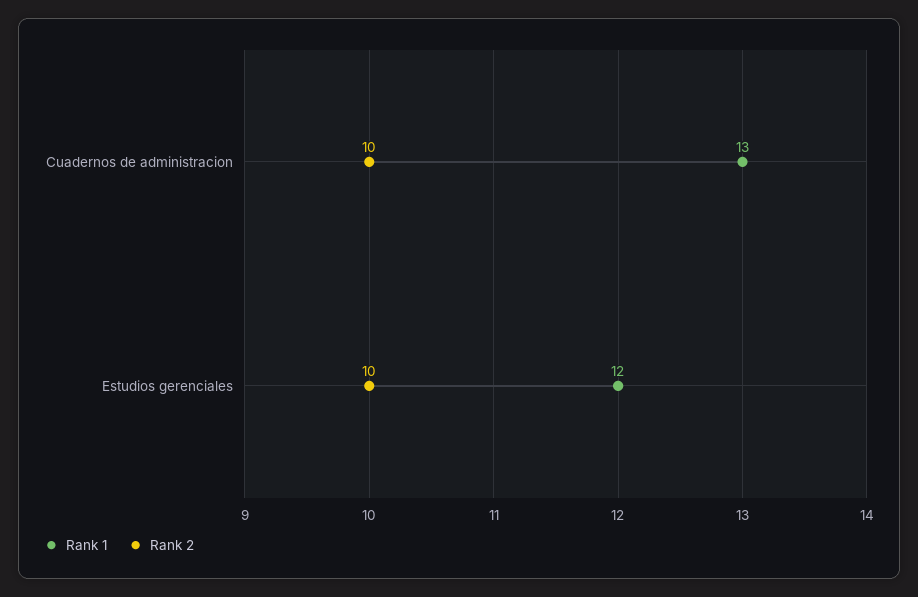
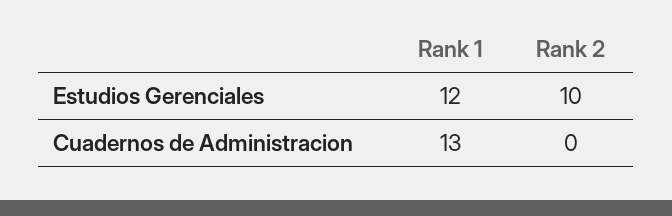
Rank 2, Cuadernos de administracion: 10 -> 0

